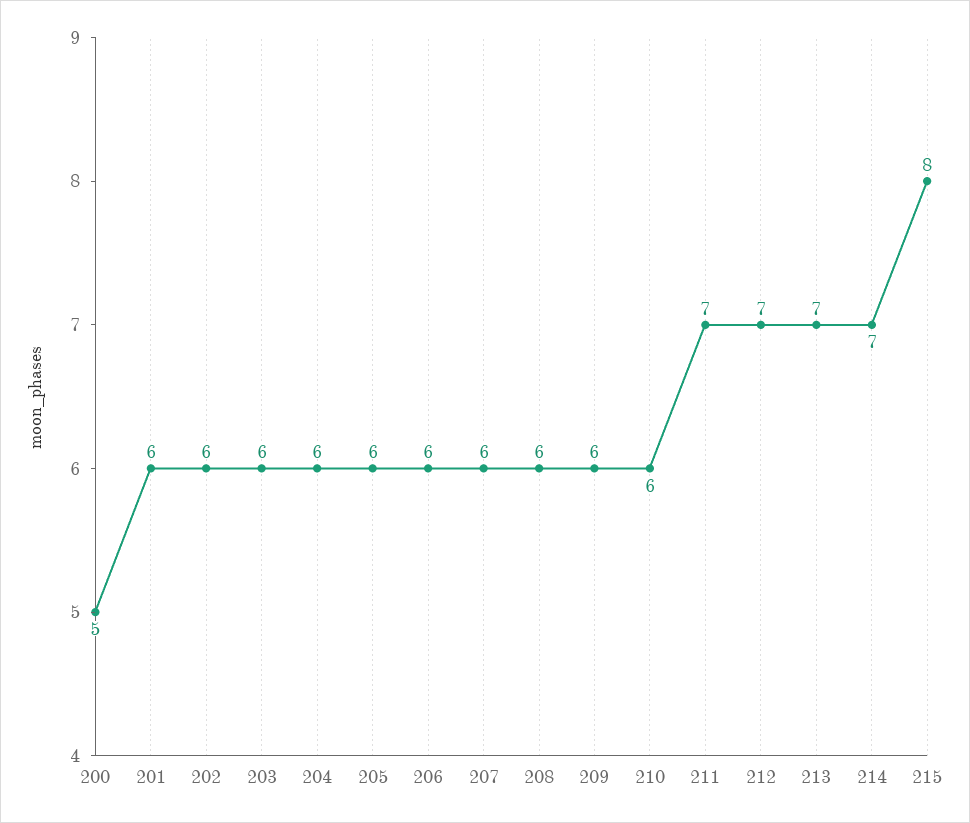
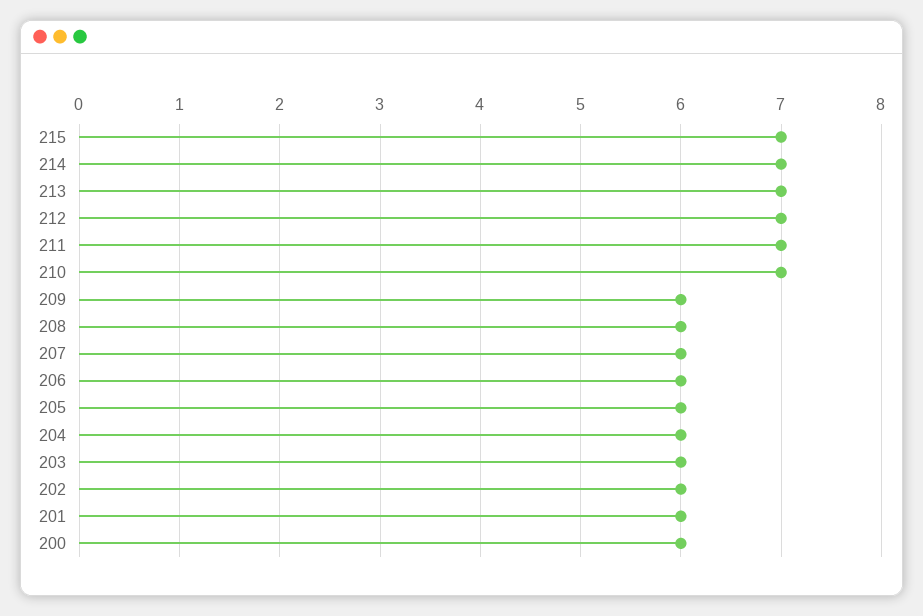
200: 5 -> 6
210: 6 -> 7
215: 8 -> 7

